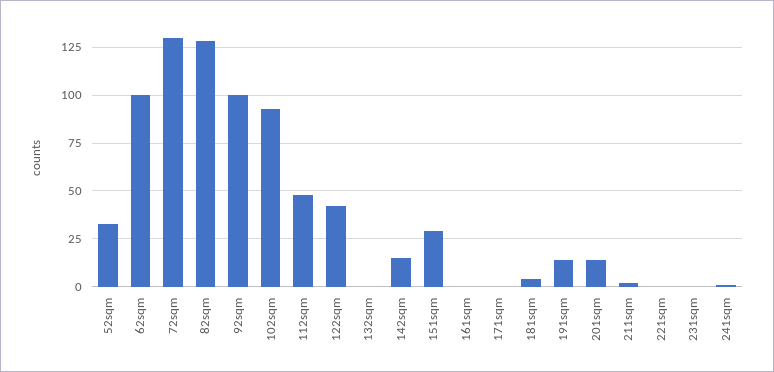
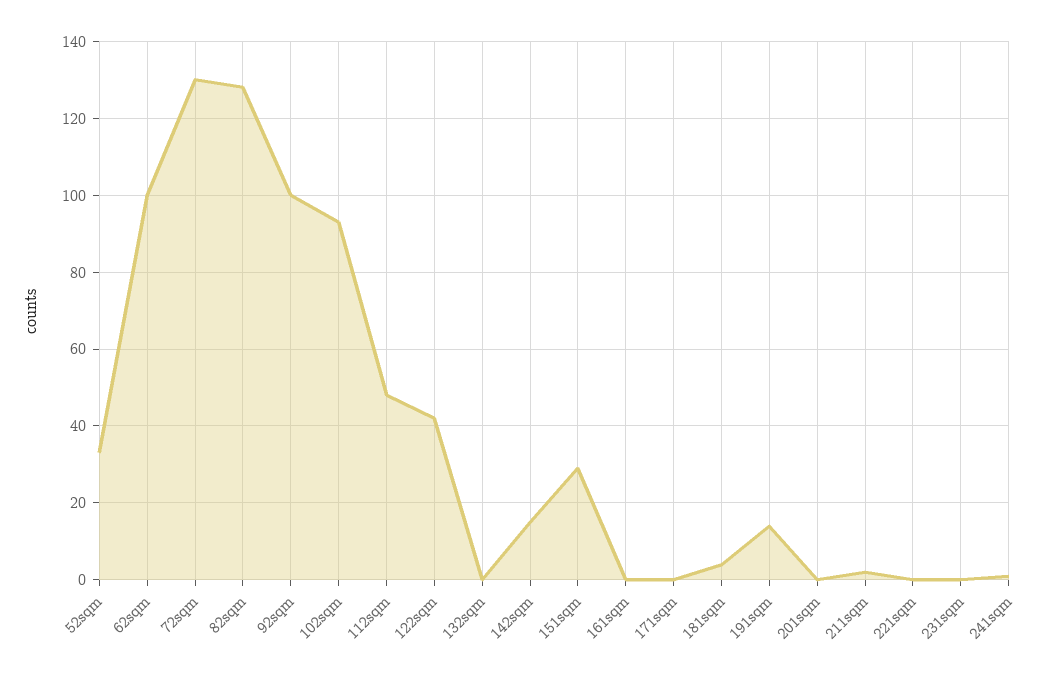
201sqm: 15 -> 0

